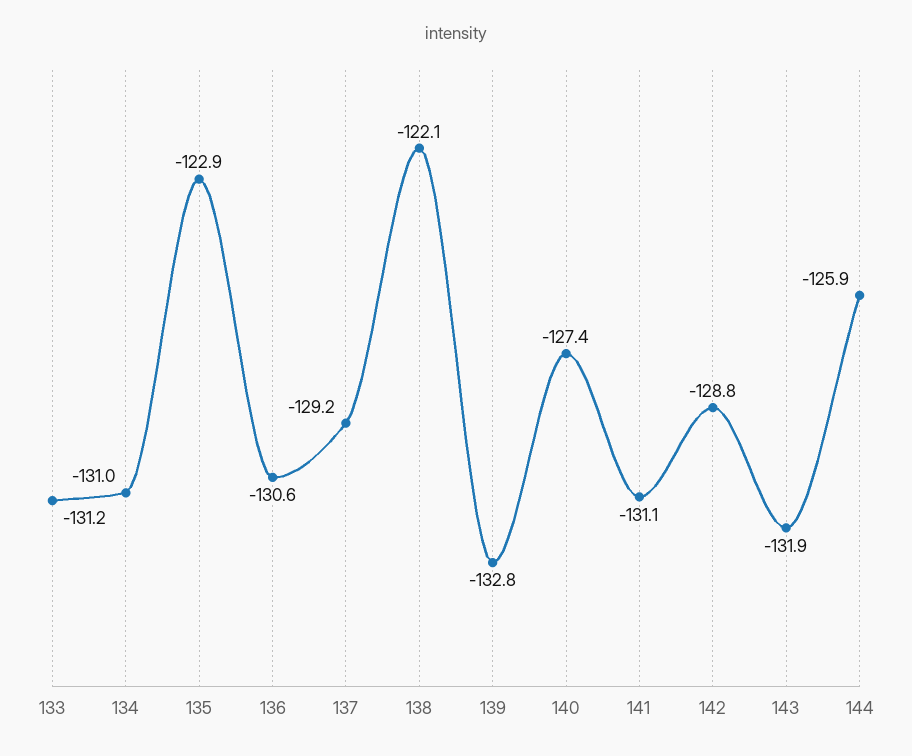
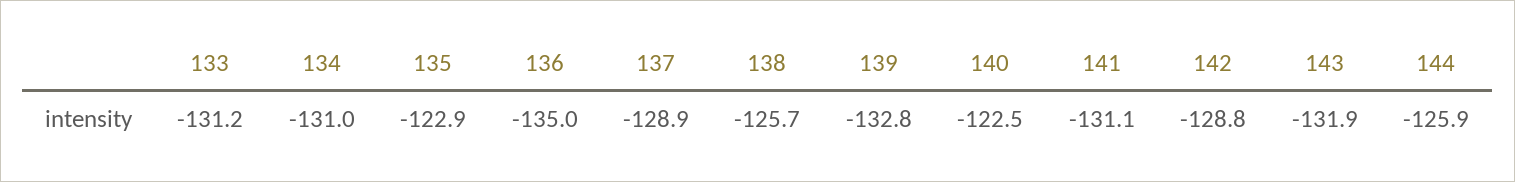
136: -130.6 -> -135
137: -129.2 -> -128.9
138: -122.1 -> -125.7
140: -127.4 -> -122.5

